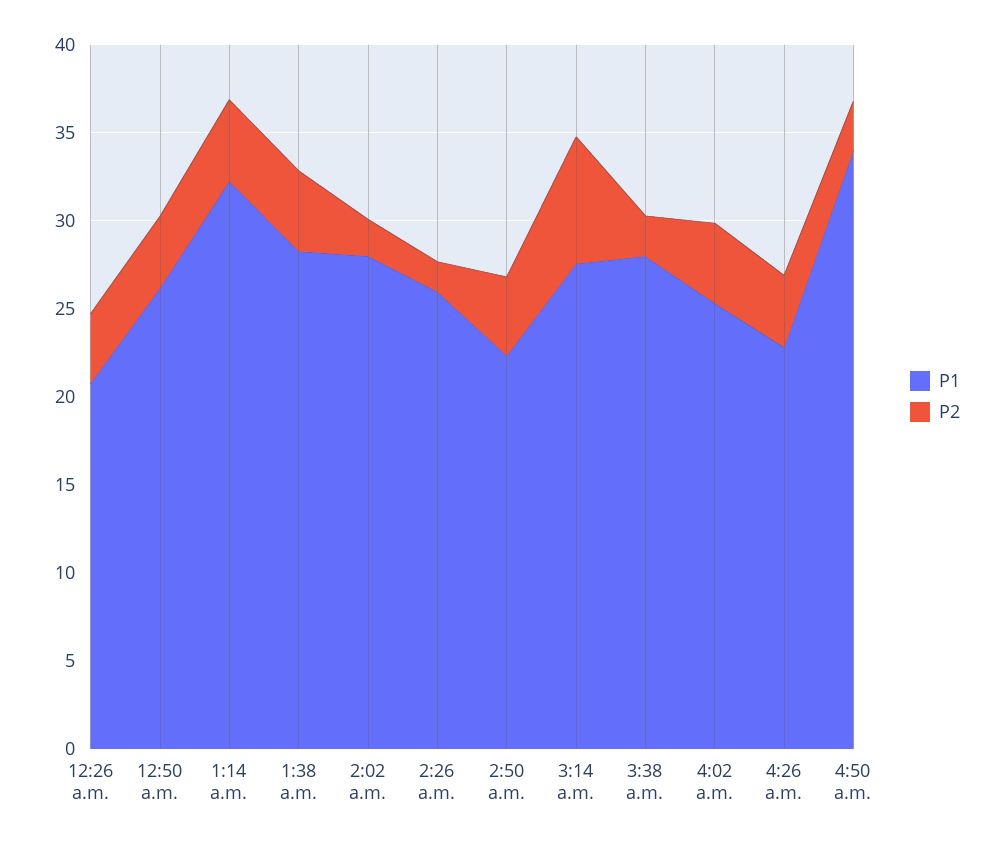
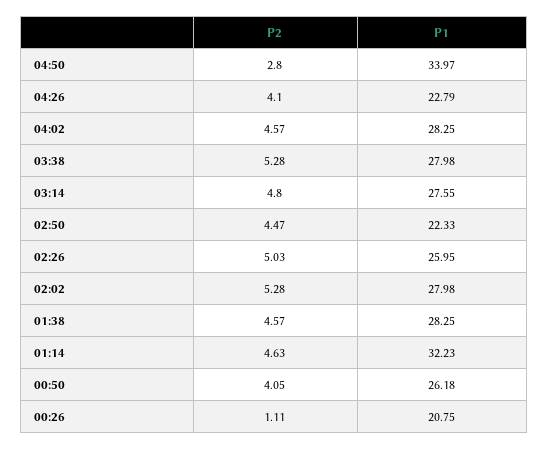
P2, 12:26 a.m.: 4 -> 1.11
P2, 2:02 a.m.: 2 -> 5.28
P2, 2:26 a.m.: 2 -> 5.03
P2, 3:14 a.m.: 7 -> 4.8
P2, 3:38 a.m.: 2 -> 5.28
P1, 4:02 a.m.: 25 -> 28.25

